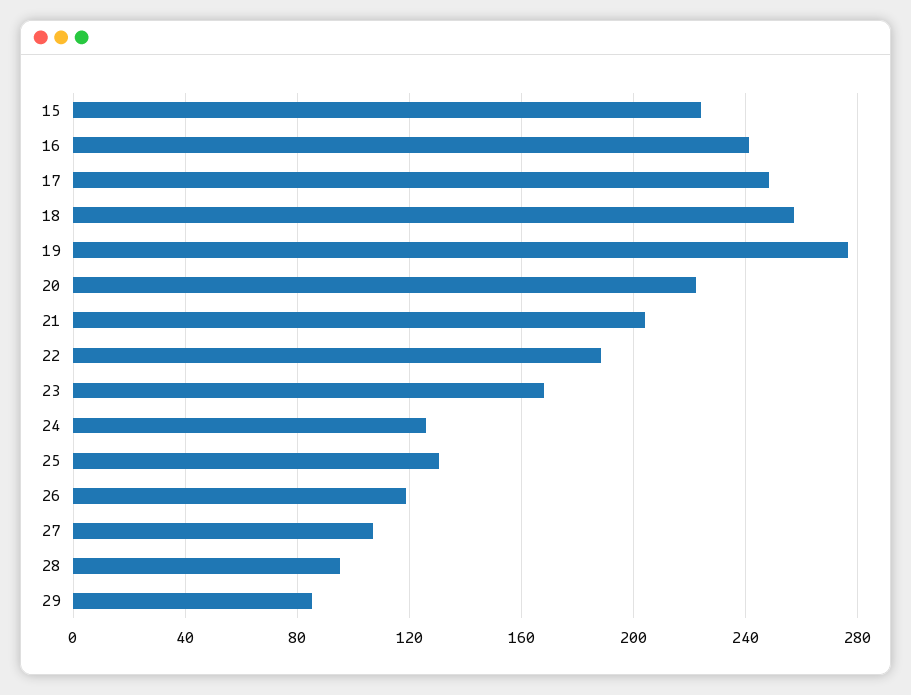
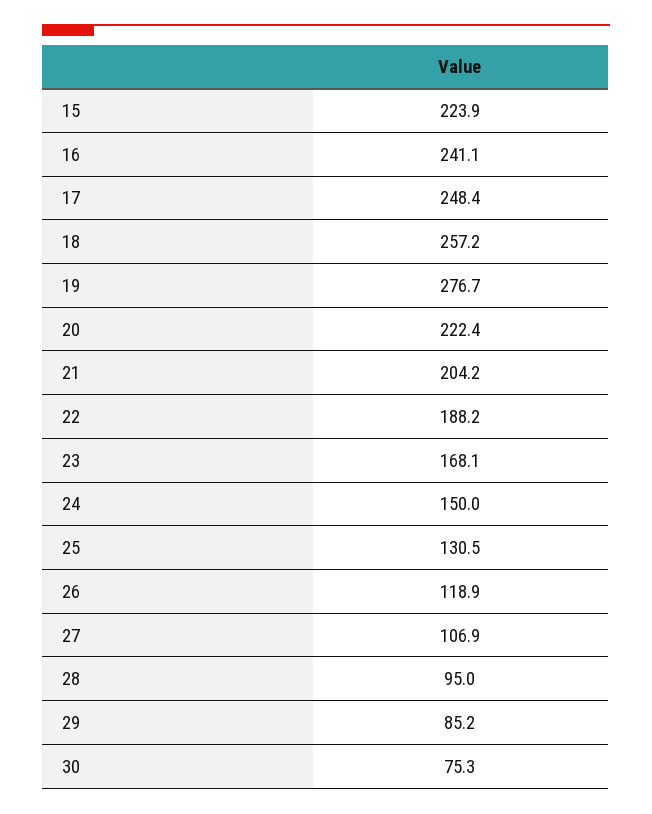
24: 125 -> 150
30: none -> 75.3

